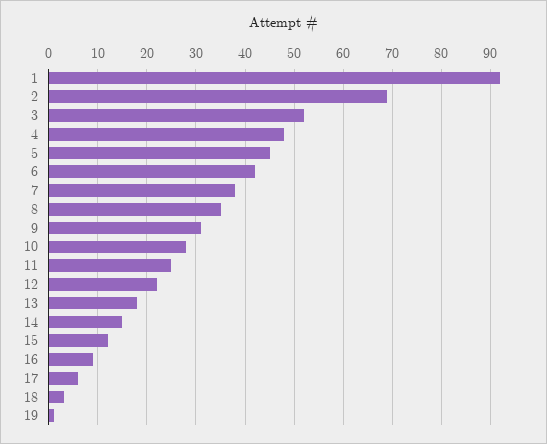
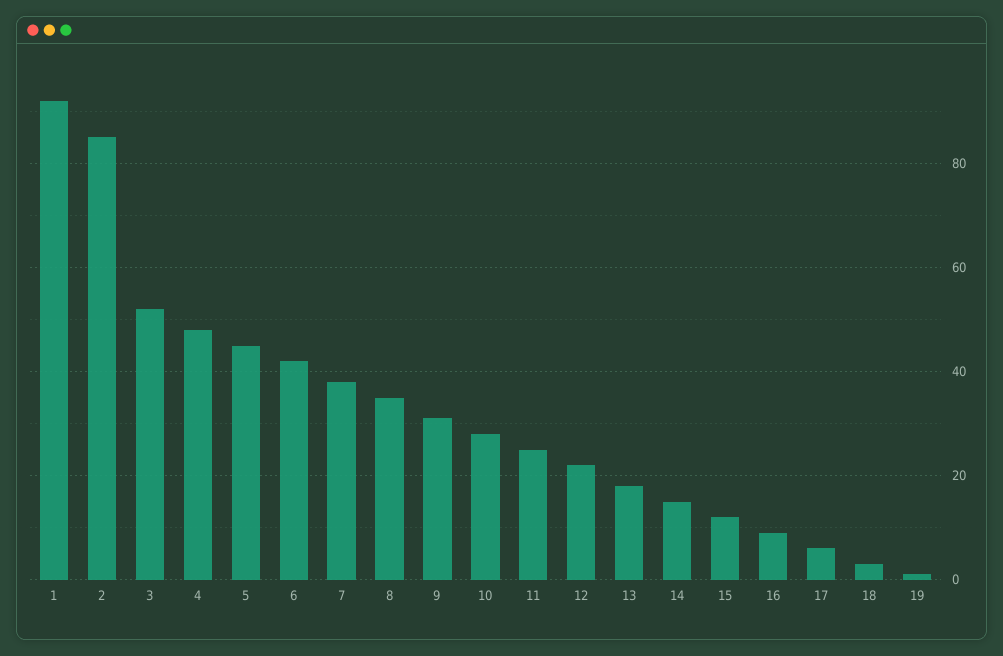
2: 70 -> 85

